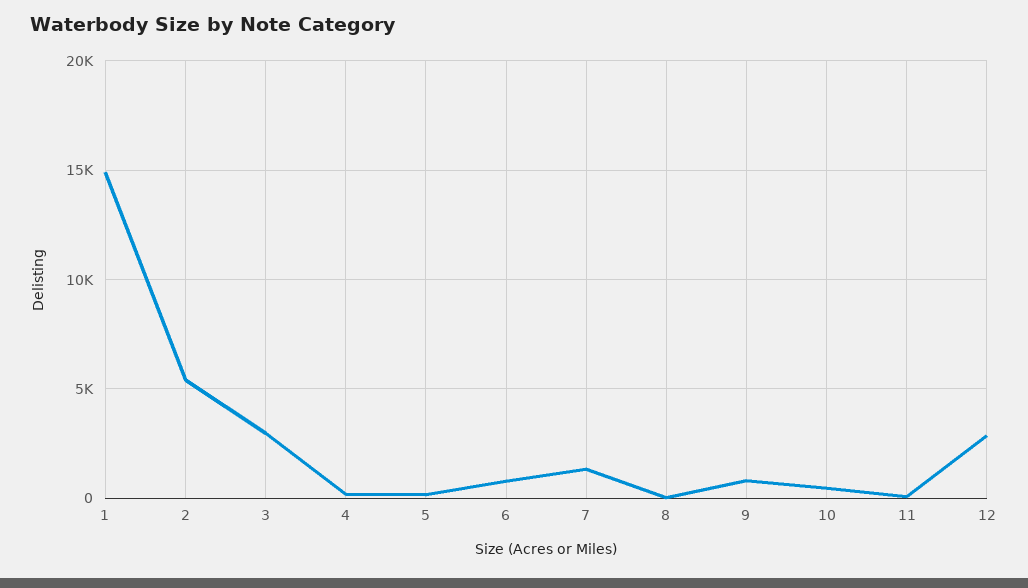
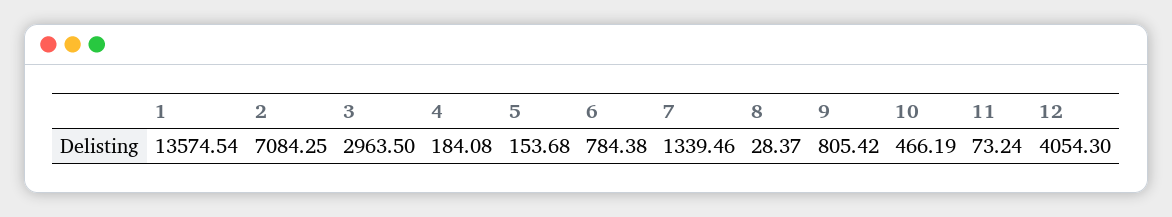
1: 15000 -> 13574.54
2: 5500 -> 7084.25
12: 3000 -> 4054.3

